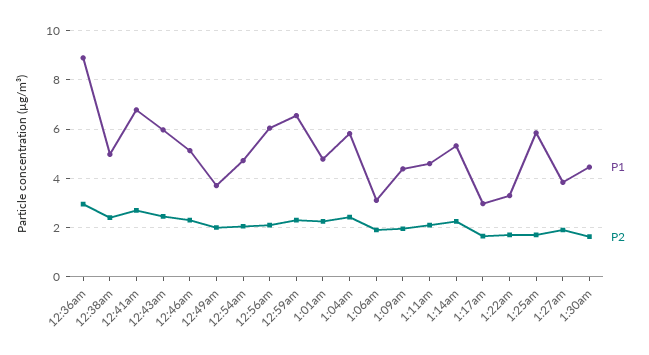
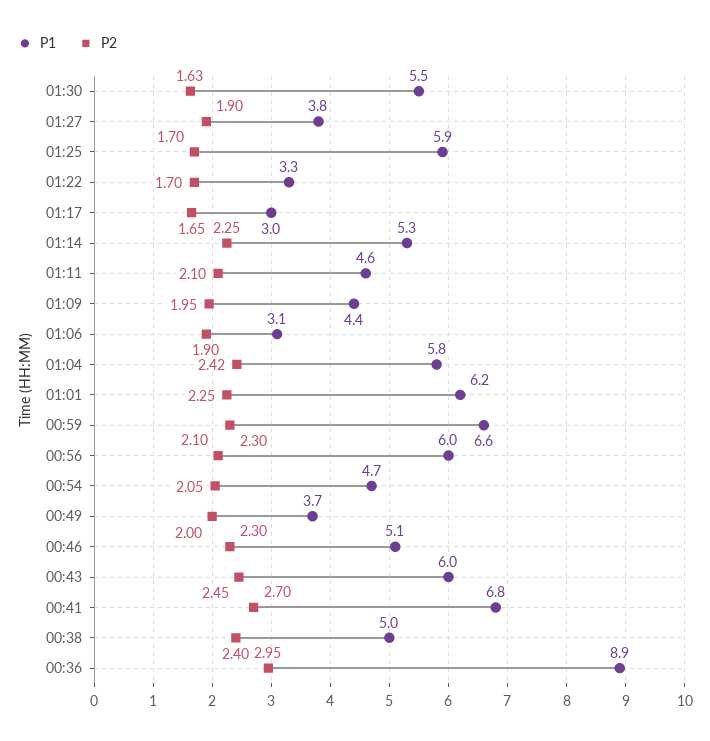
P1, 1:01am: 4.75 -> 6.2
P1, 1:30am: 4.5 -> 5.5

